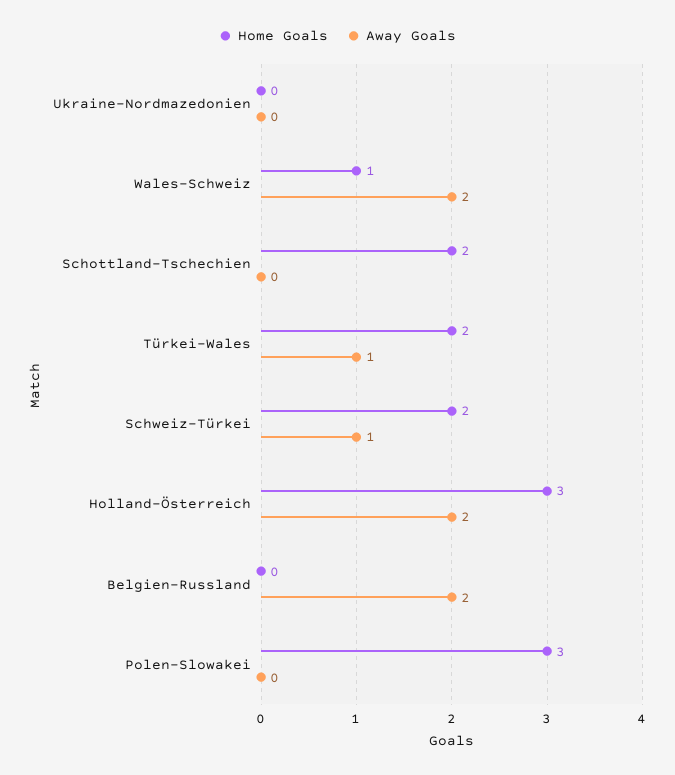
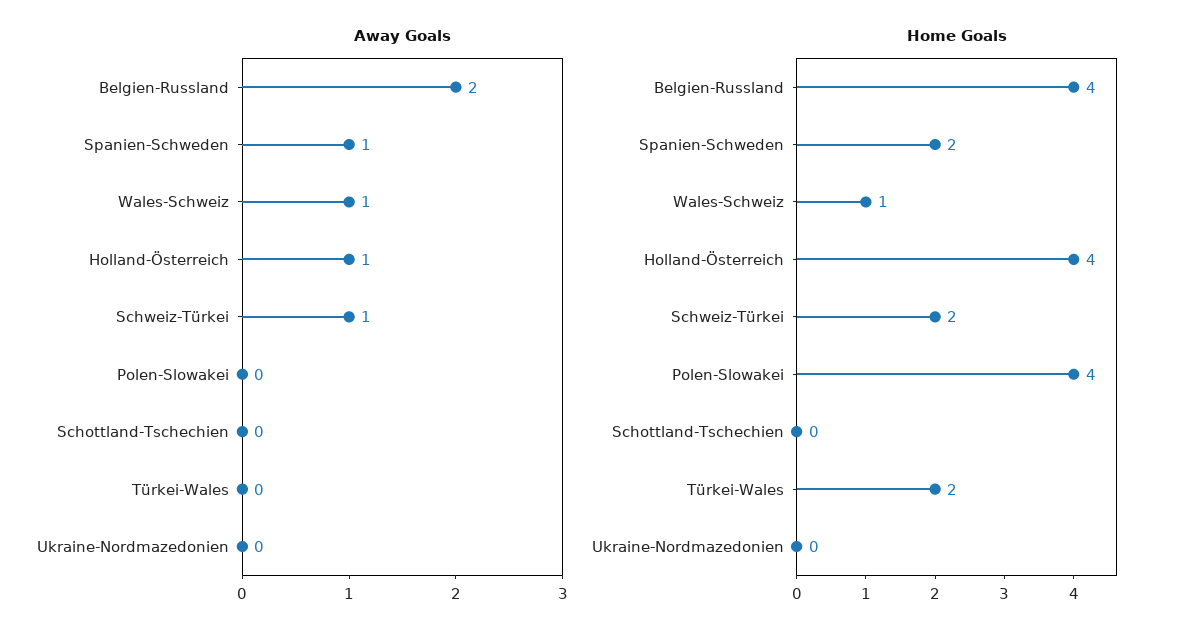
Away Goals, Wales-Schweiz: 2 -> 1
Home Goals, Schottland-Tschechien: 2 -> 0
Away Goals, Türkei-Wales: 1 -> 0
Home Goals, Holland-Österreich: 3 -> 4
Away Goals, Holland-Österreich: 2 -> 1
Home Goals, Belgien-Russland: 0 -> 4
Home Goals, Polen-Slowakei: 3 -> 4
Away Goals, Spanien-Schweden: none -> 1
Home Goals, Spanien-Schweden: none -> 2

